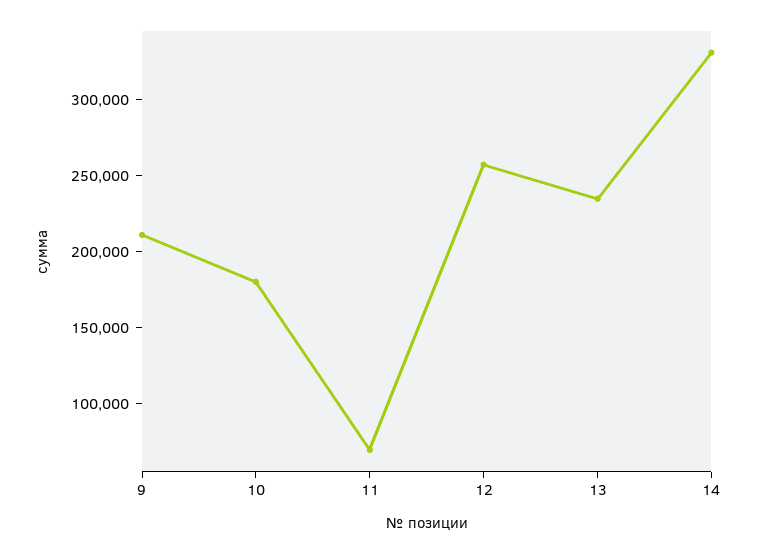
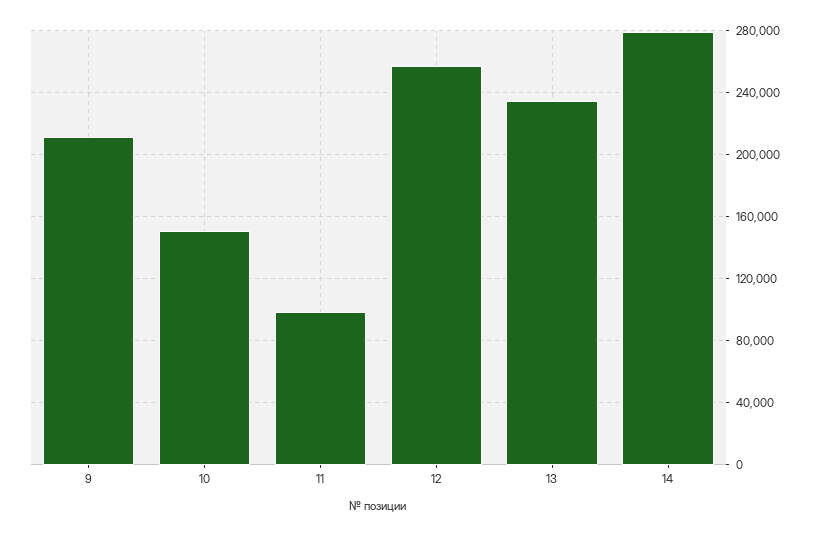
10: 180000 -> 150000
11: 70000 -> 100000
14: 330000 -> 280000

